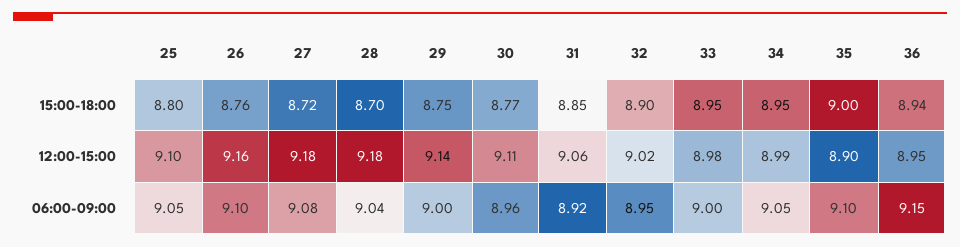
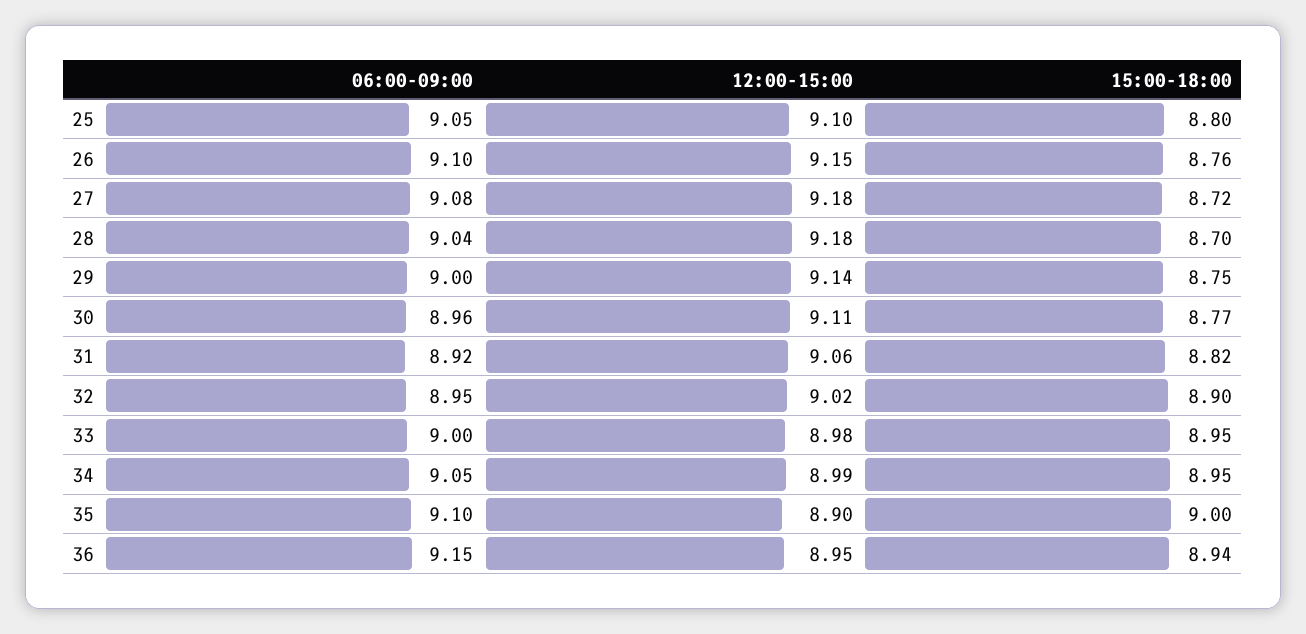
31, 15:00-18:00: 8.85 -> 8.82
26, 12:00-15:00: 9.16 -> 9.15

